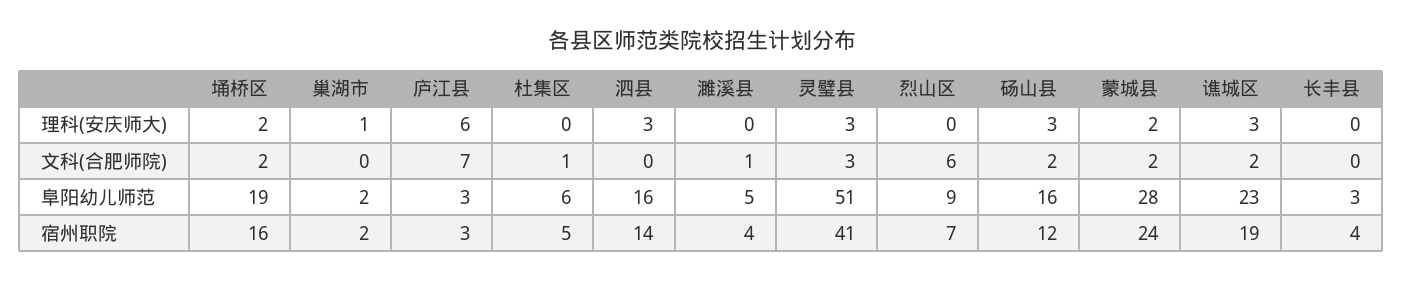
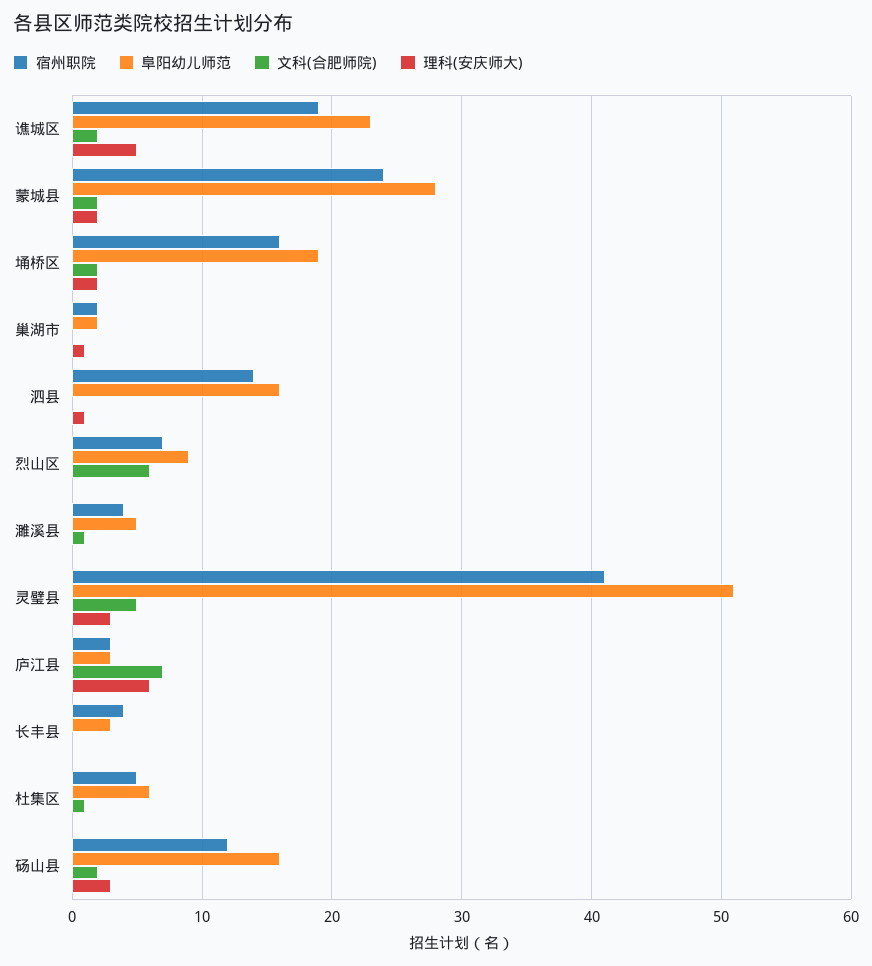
理科(安庆师大), 泗县: 3 -> 1
理科(安庆师大), 谯城区: 3 -> 5
文科(合肥师院), 灵璧县: 3 -> 5

